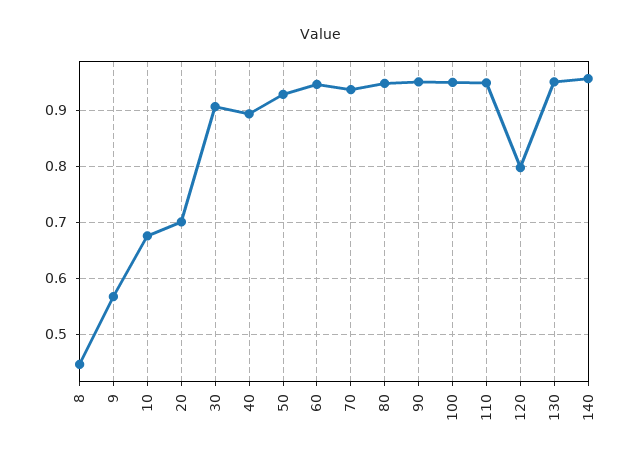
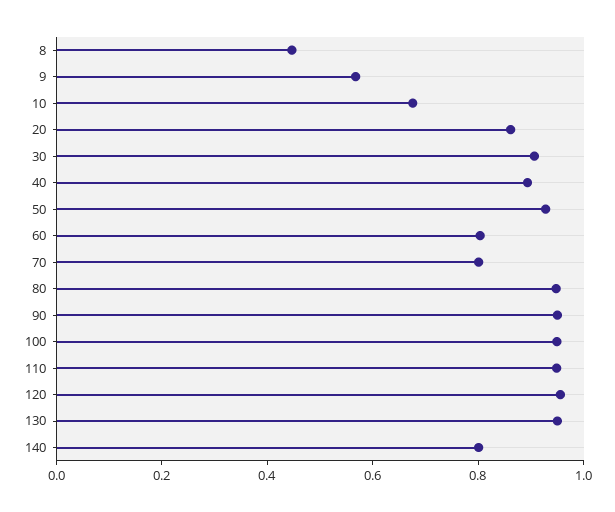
20: 0.7 -> 0.85
60: 0.94 -> 0.8
70: 0.94 -> 0.8
120: 0.8 -> 0.95
140: 0.96 -> 0.8

